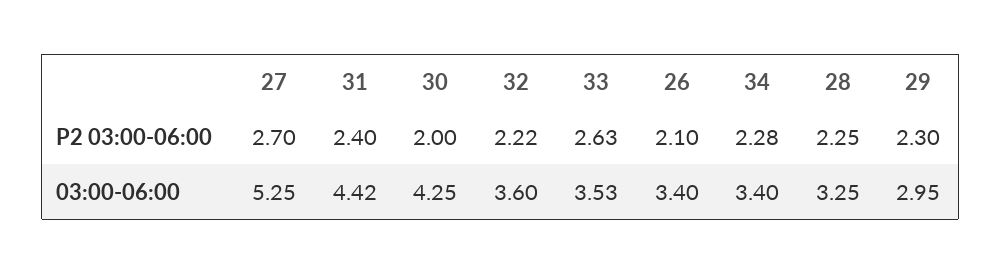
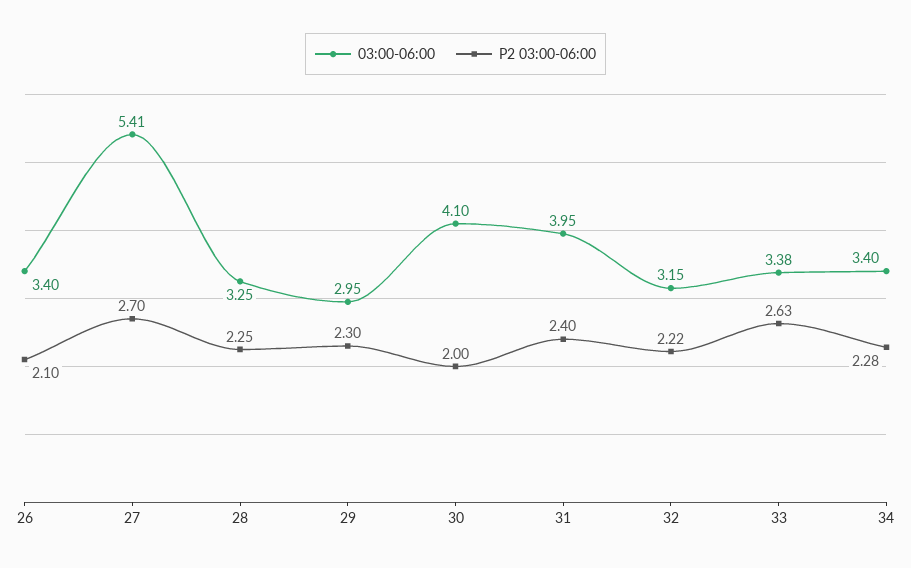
03:00-06:00, 27: 5.25 -> 5.41
03:00-06:00, 31: 4.42 -> 3.95
03:00-06:00, 30: 4.25 -> 4.1
03:00-06:00, 32: 3.6 -> 3.15
03:00-06:00, 33: 3.53 -> 3.38

